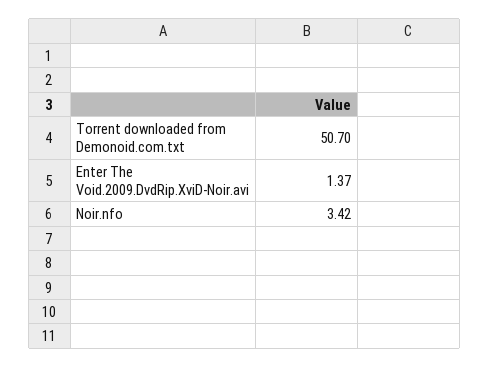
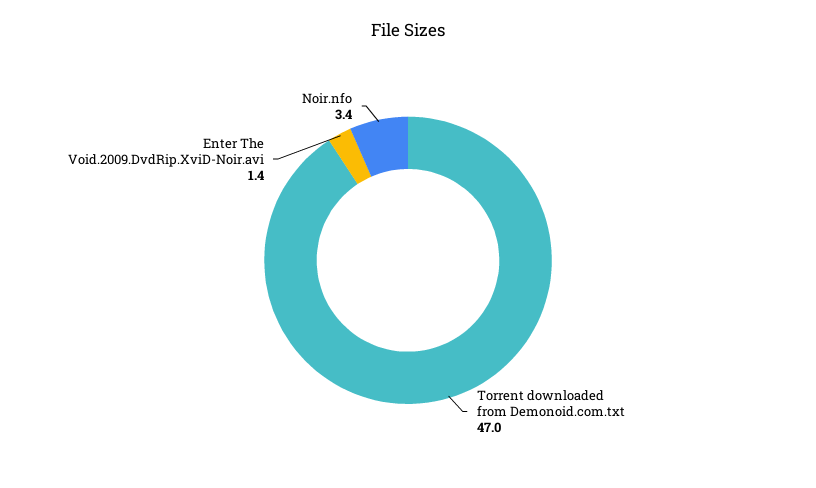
Torrent downloaded from Demonoid.com.txt: 50.7 -> 47

